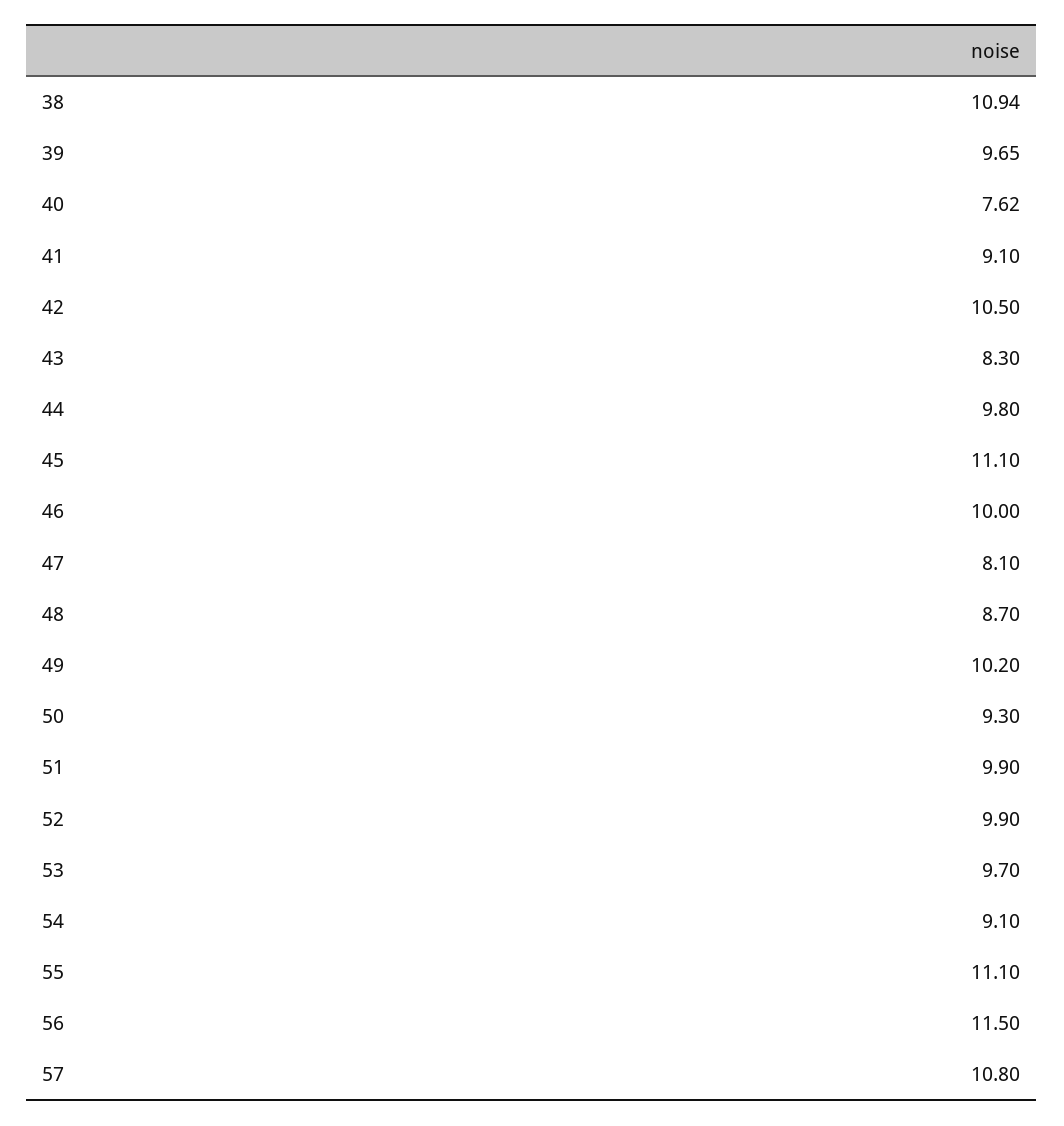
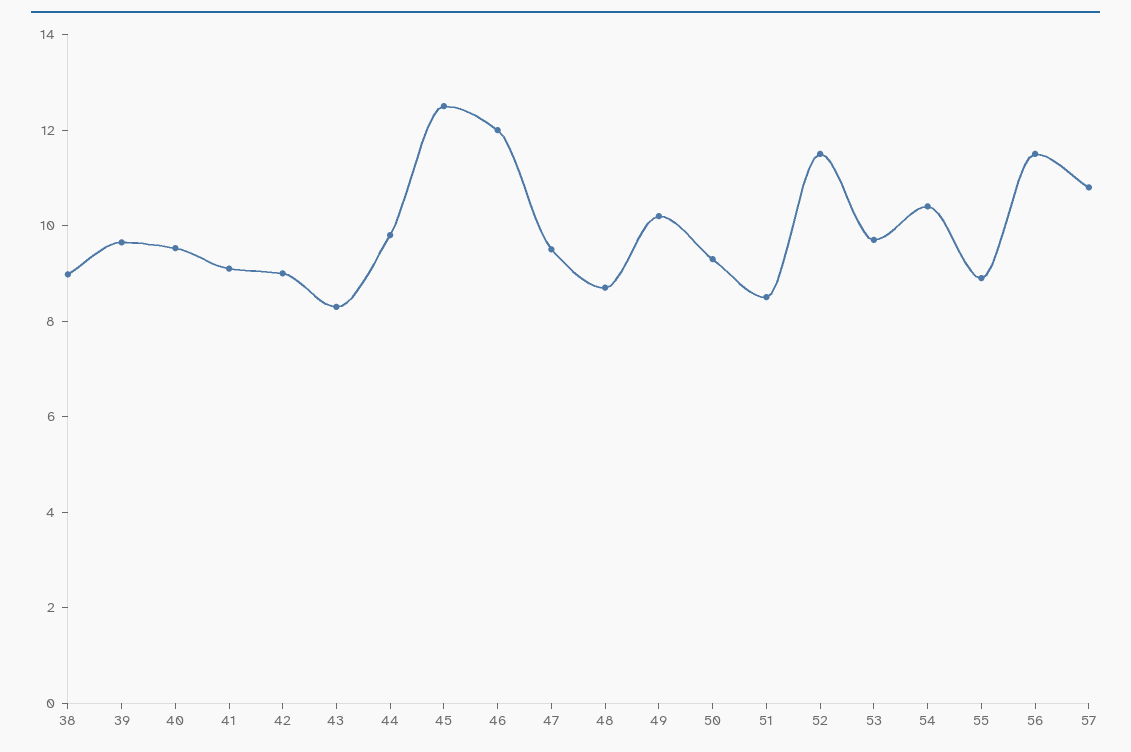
38: 10.94 -> 9
40: 7.62 -> 9.5
42: 10.5 -> 9
45: 11.1 -> 12.5
46: 10 -> 12
47: 8.1 -> 9.5
51: 9.9 -> 8.5
52: 9.9 -> 11.5
54: 9.1 -> 10.5
55: 11.1 -> 9

